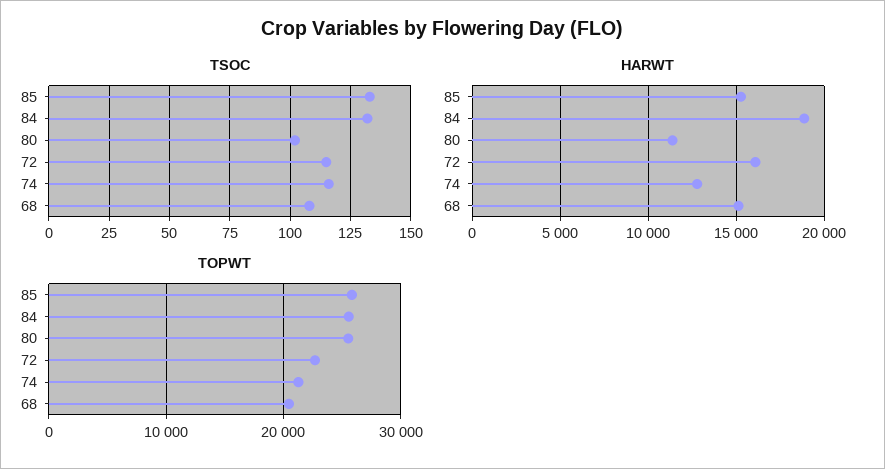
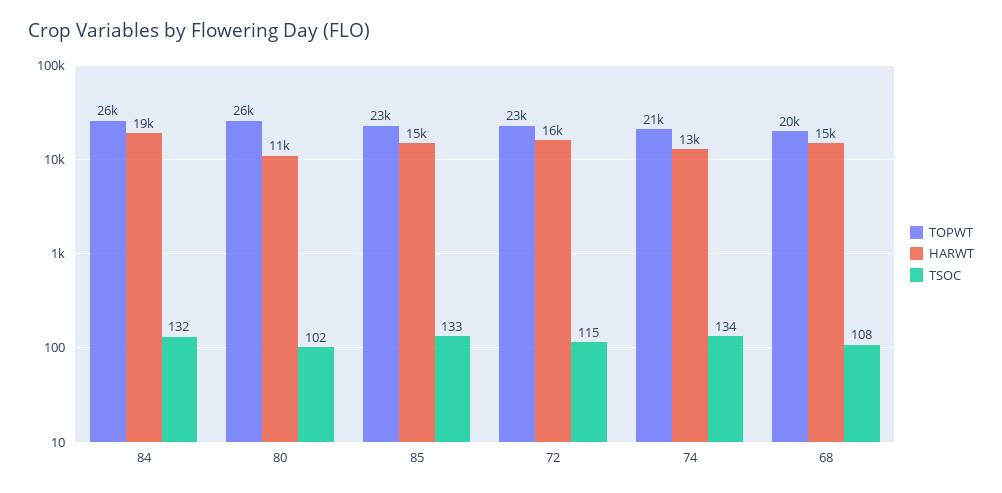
TSOC, 74: 115 -> 134
TOPWT, 85: 26000 -> 23000

